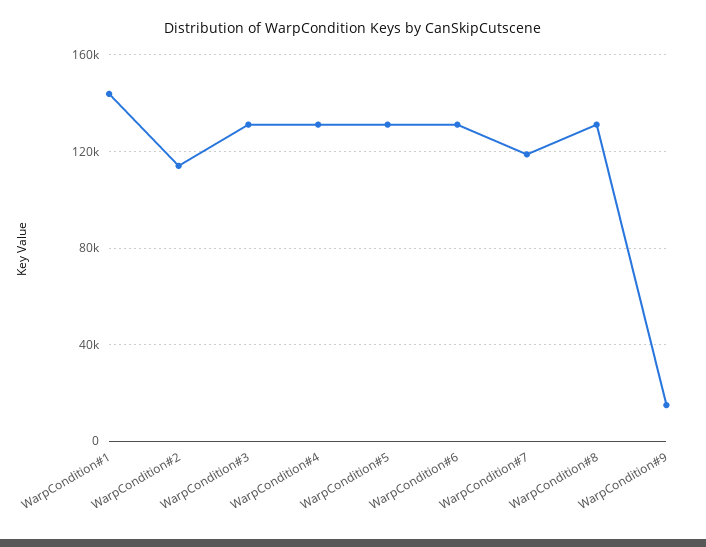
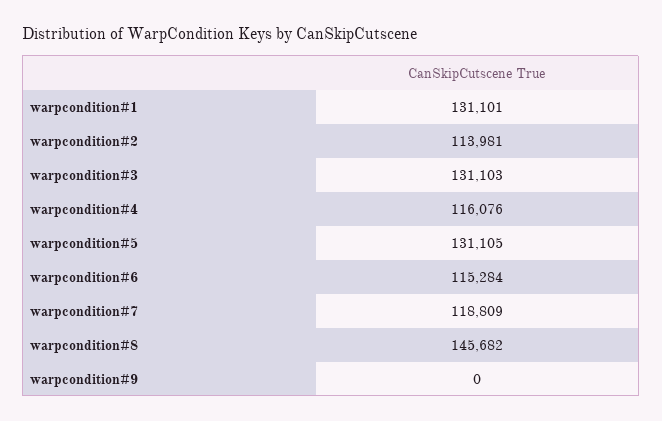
WarpCondition#1: 145000 -> 131101
WarpCondition#4: 130000 -> 116076
WarpCondition#6: 130000 -> 115284
WarpCondition#8: 130000 -> 145682
WarpCondition#9: 15000 -> 0

